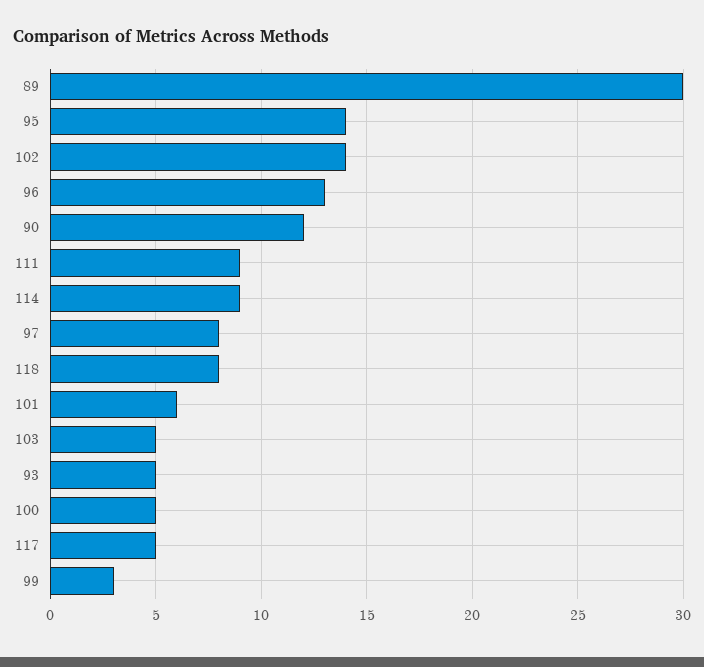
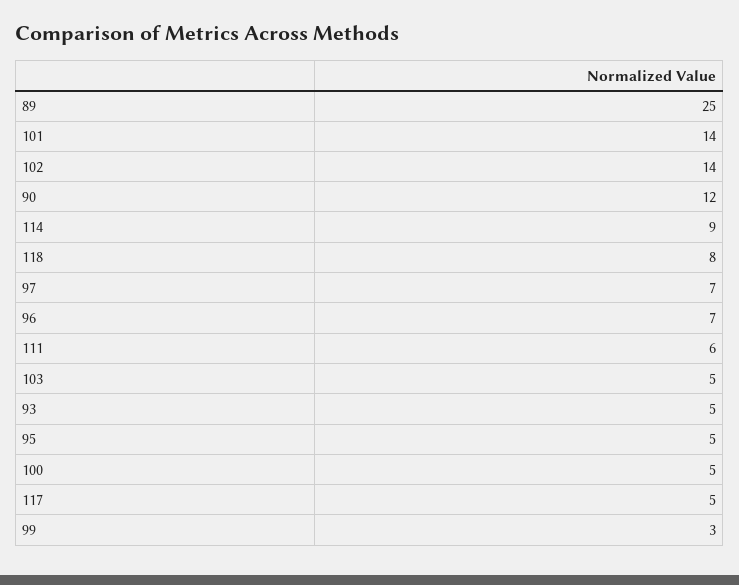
89: 30 -> 25
95: 14 -> 5
96: 13 -> 7
111: 9 -> 6
97: 8 -> 7
101: 6 -> 14

